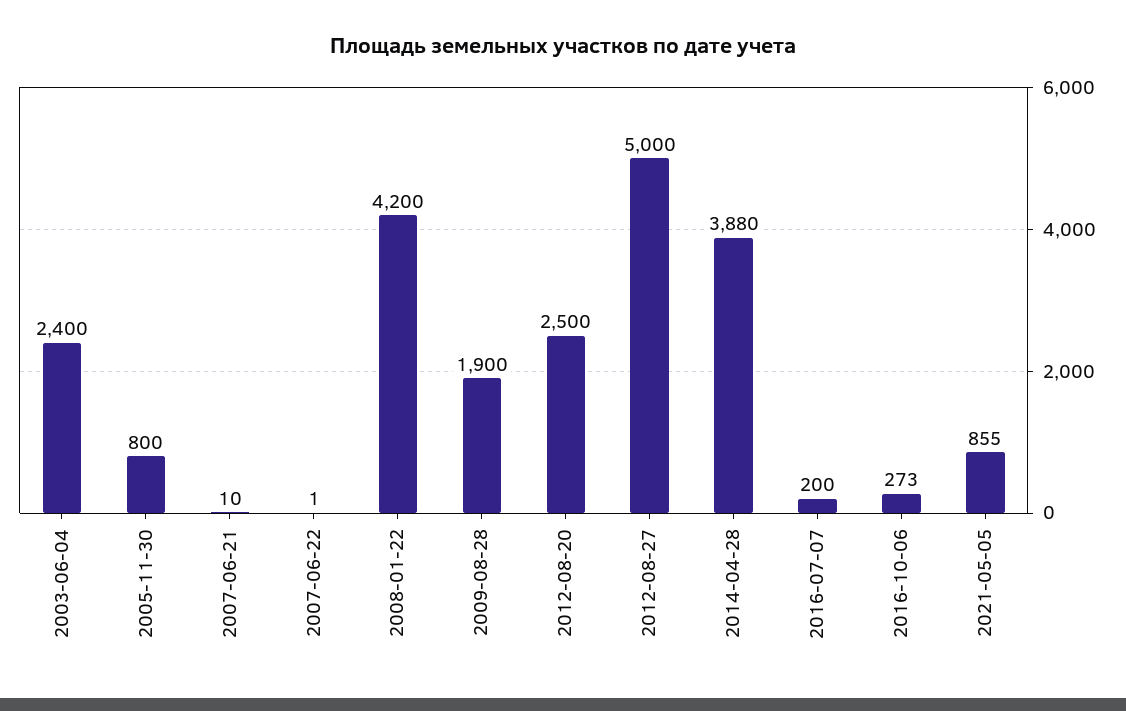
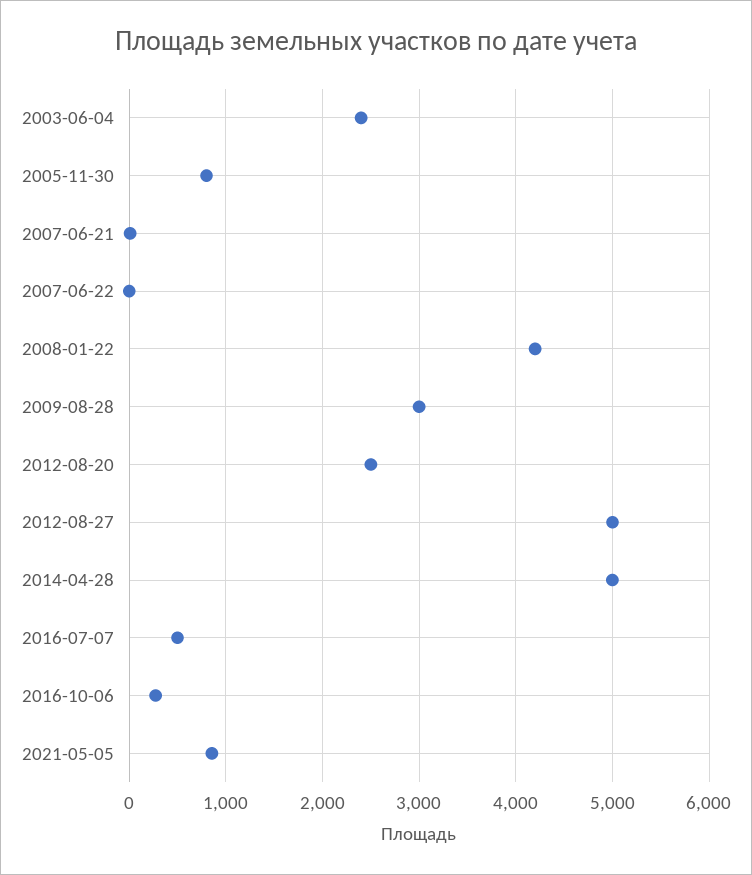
2009-08-28: 1900 -> 3000
2014-04-28: 3880 -> 5000
2016-07-07: 200 -> 500

